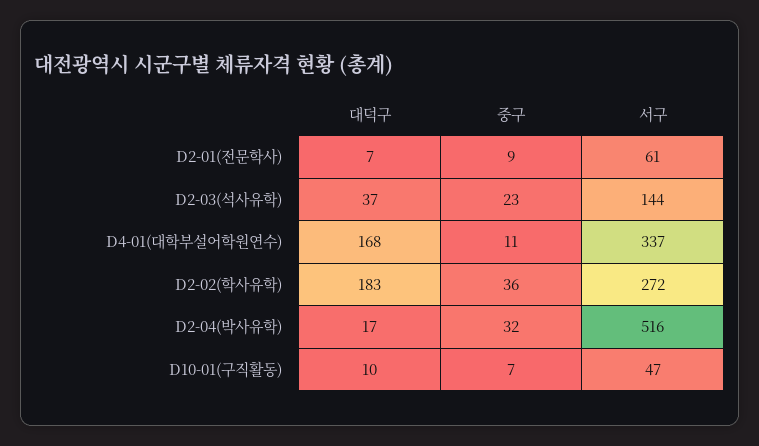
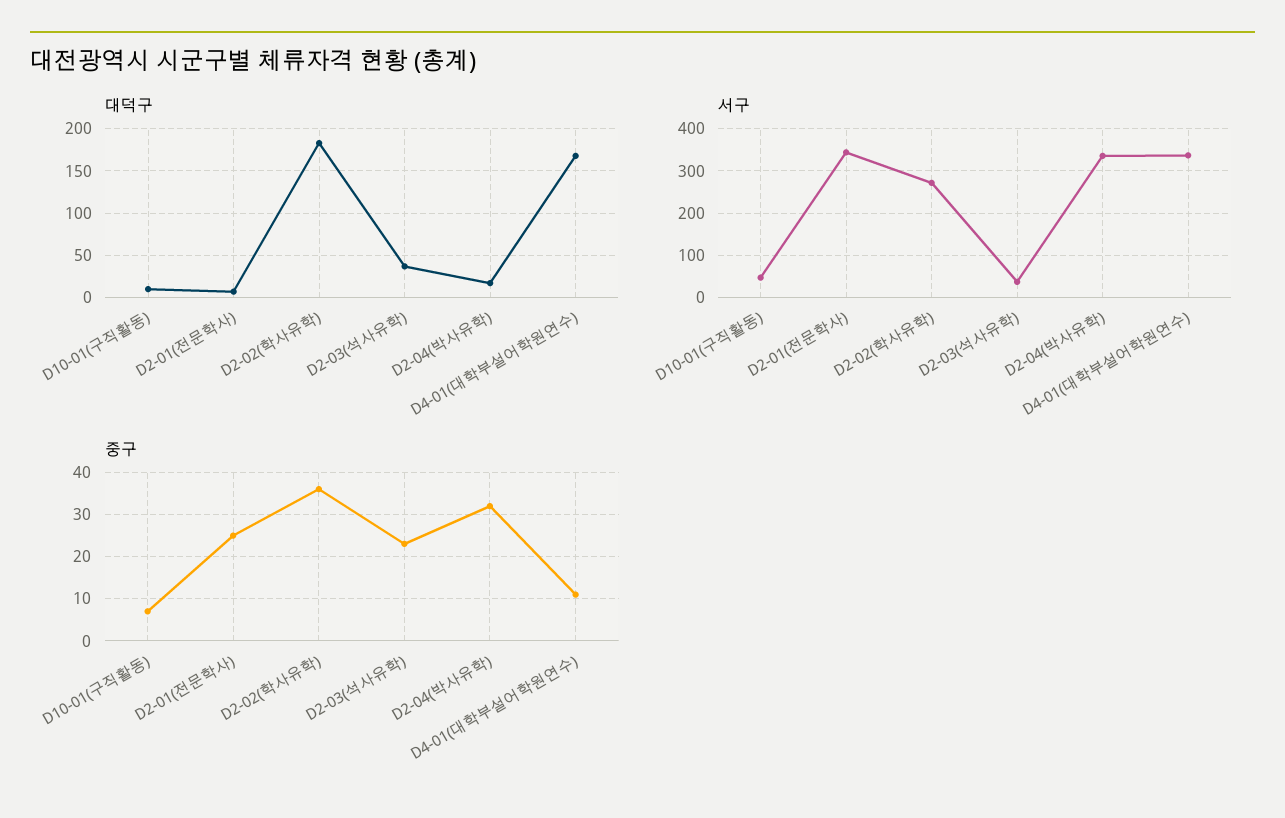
중구, D2-01(전문학사): 9 -> 25
서구, D2-01(전문학사): 61 -> 340
서구, D2-03(석사유학): 144 -> 40
서구, D2-04(박사유학): 516 -> 340

